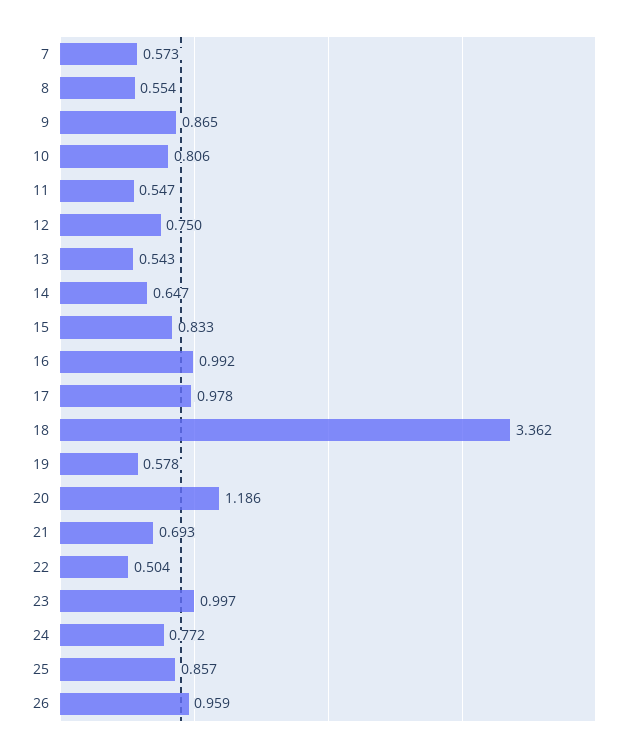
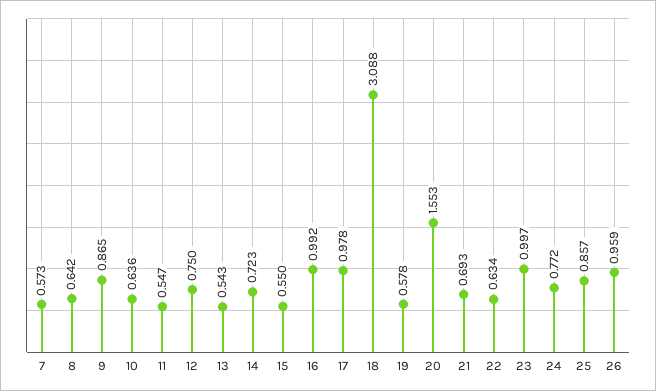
8: 0.554 -> 0.642
10: 0.806 -> 0.636
14: 0.647 -> 0.723
15: 0.833 -> 0.55
18: 3.362 -> 3.088
20: 1.186 -> 1.553
22: 0.504 -> 0.634

